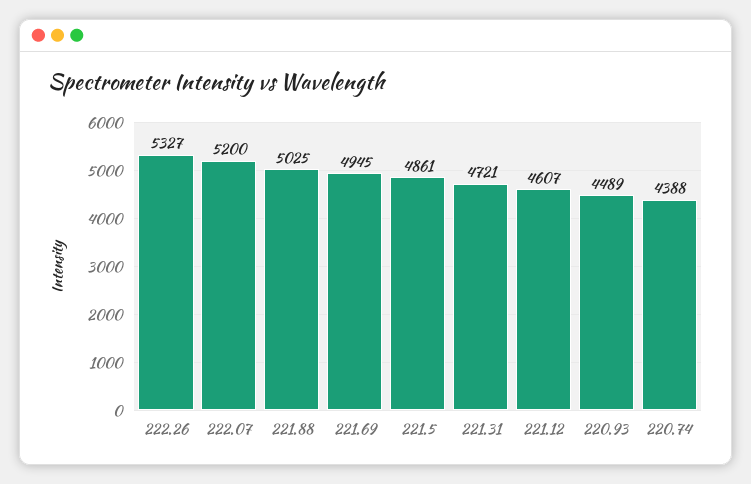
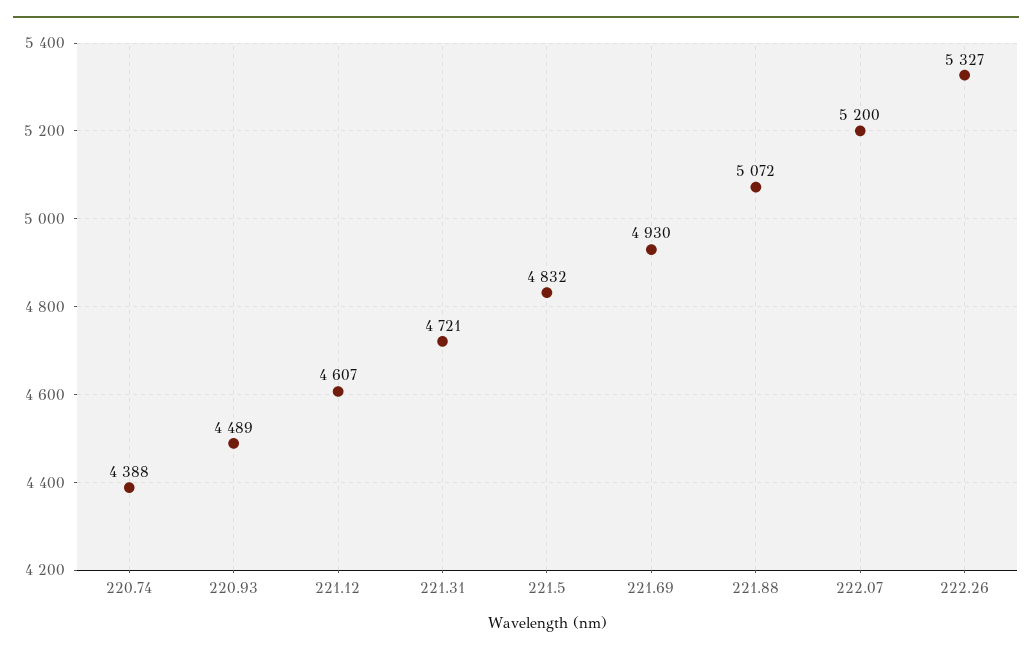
221.88: 5025 -> 5072
221.69: 4945 -> 4930
221.5: 4861 -> 4832

